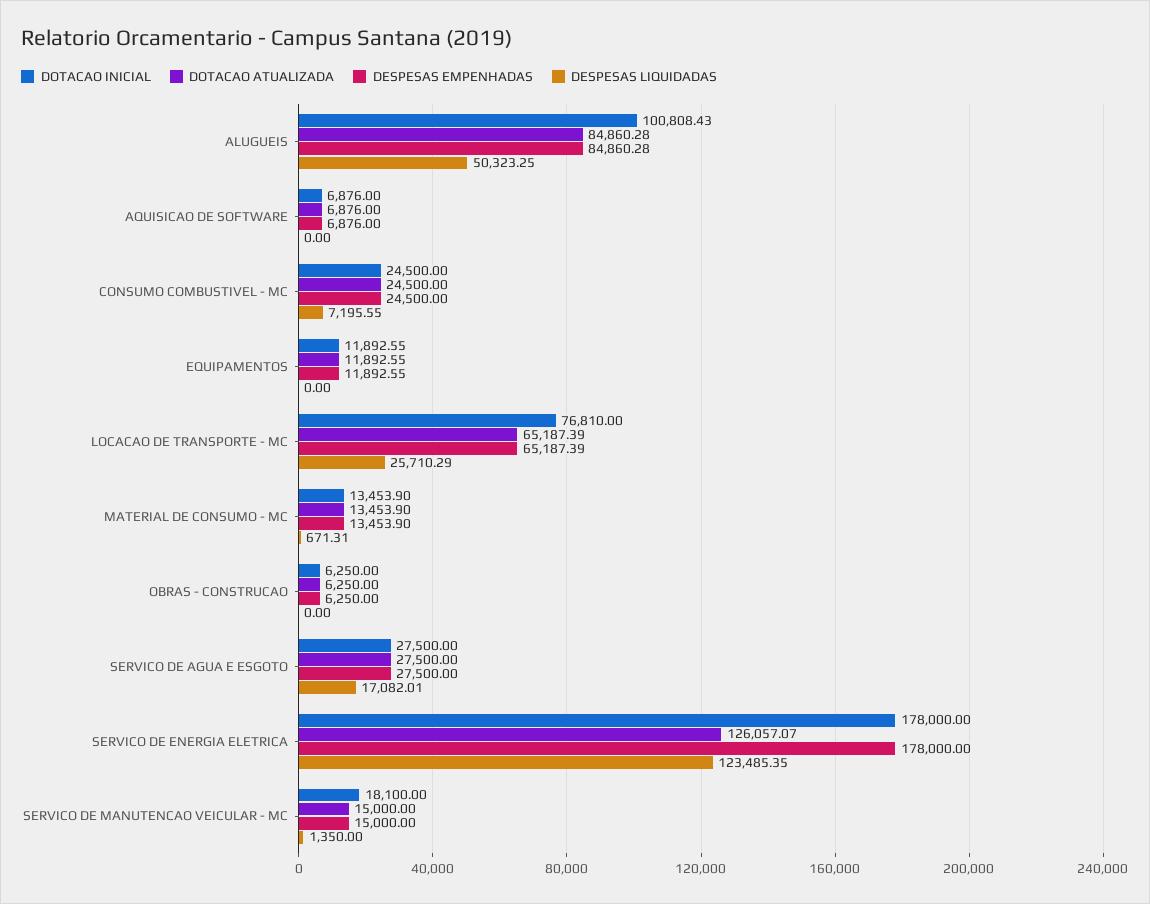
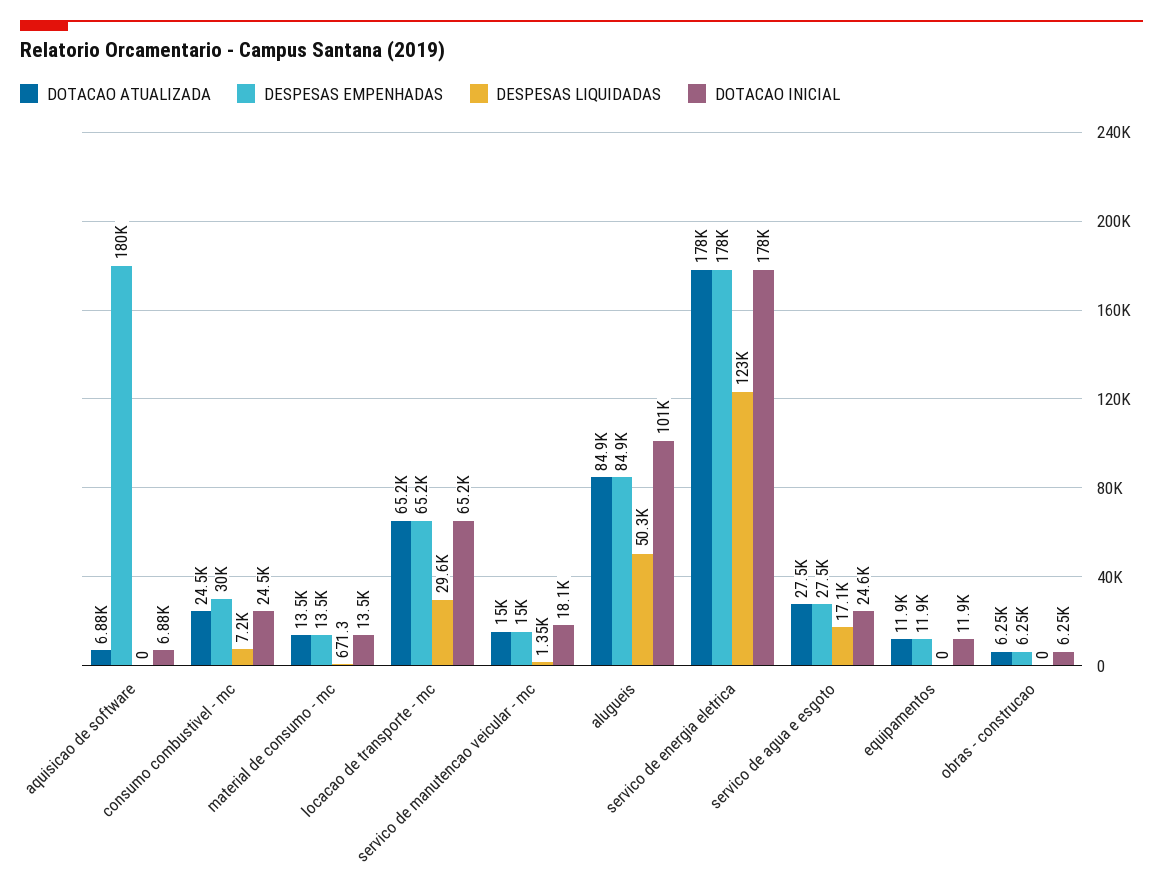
DESPESAS EMPENHADAS, AQUISICAO DE SOFTWARE: 6876 -> 180000
DESPESAS EMPENHADAS, CONSUMO COMBUSTIVEL - MC: 24500 -> 30000
DOTACAO INICIAL, LOCACAO DE TRANSPORTE - MC: 76810 -> 65200
DESPESAS LIQUIDADAS, LOCACAO DE TRANSPORTE - MC: 25710.29 -> 29600
DOTACAO INICIAL, SERVICO DE AGUA E ESGOTO: 27500 -> 24600
DOTACAO ATUALIZADA, SERVICO DE ENERGIA ELETRICA: 126057.07 -> 178000

